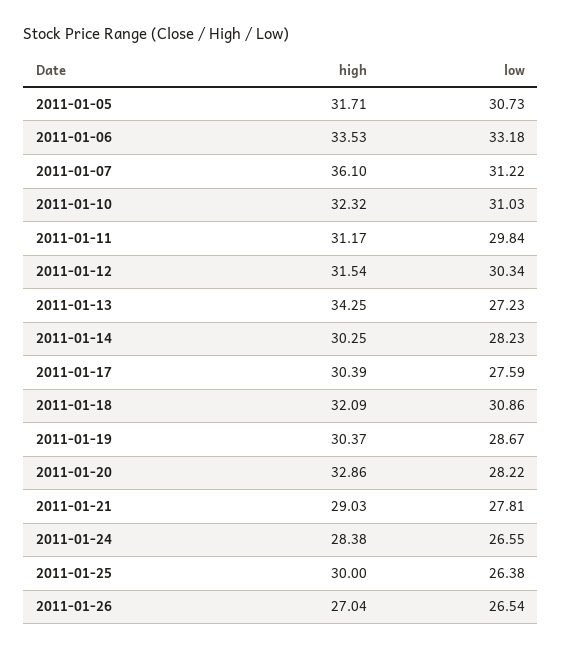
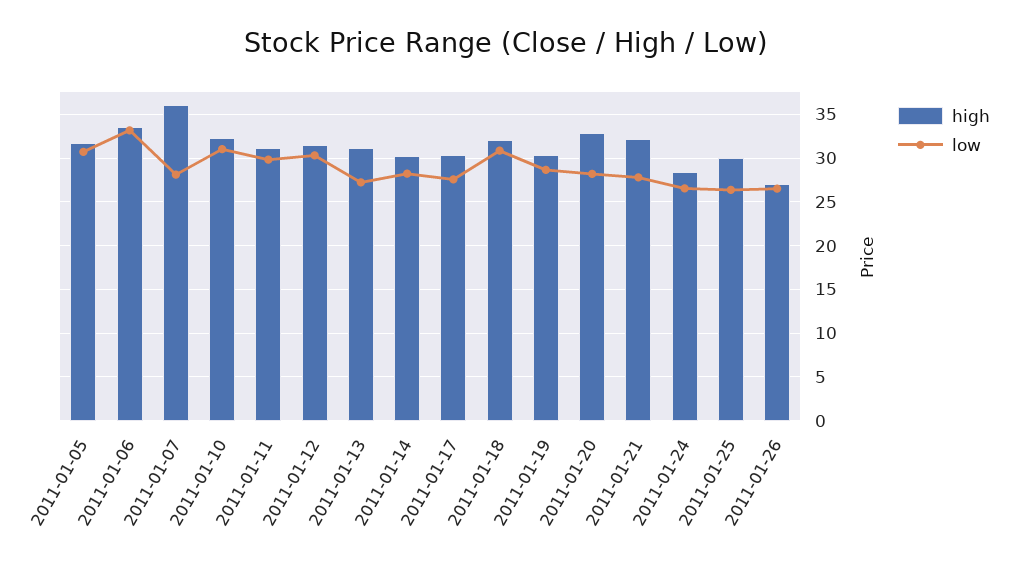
low, 2011-01-07: 31.22 -> 28
high, 2011-01-13: 34.25 -> 31
high, 2011-01-21: 29.03 -> 32

